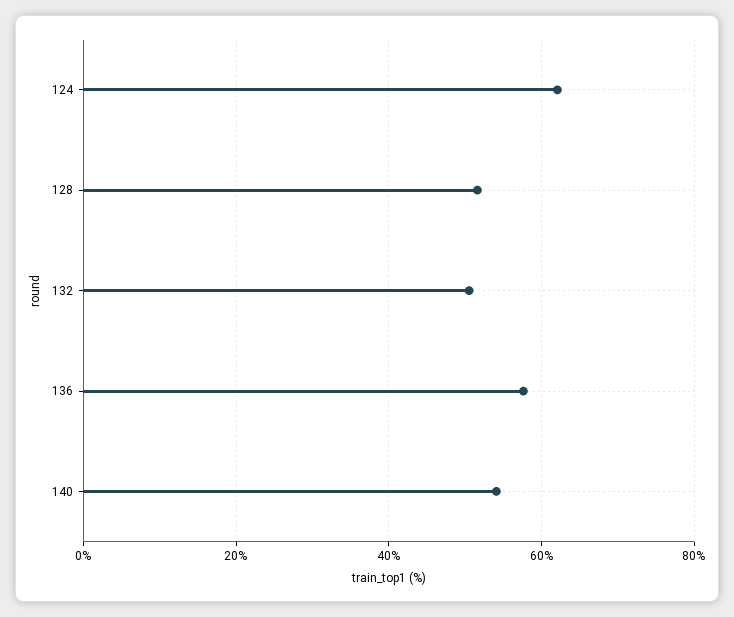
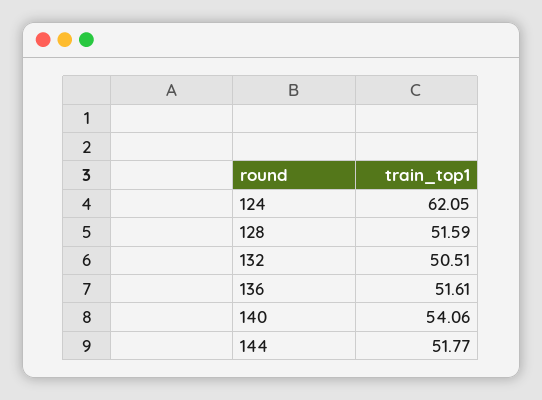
136: 58 -> 51.61
144: none -> 51.77

